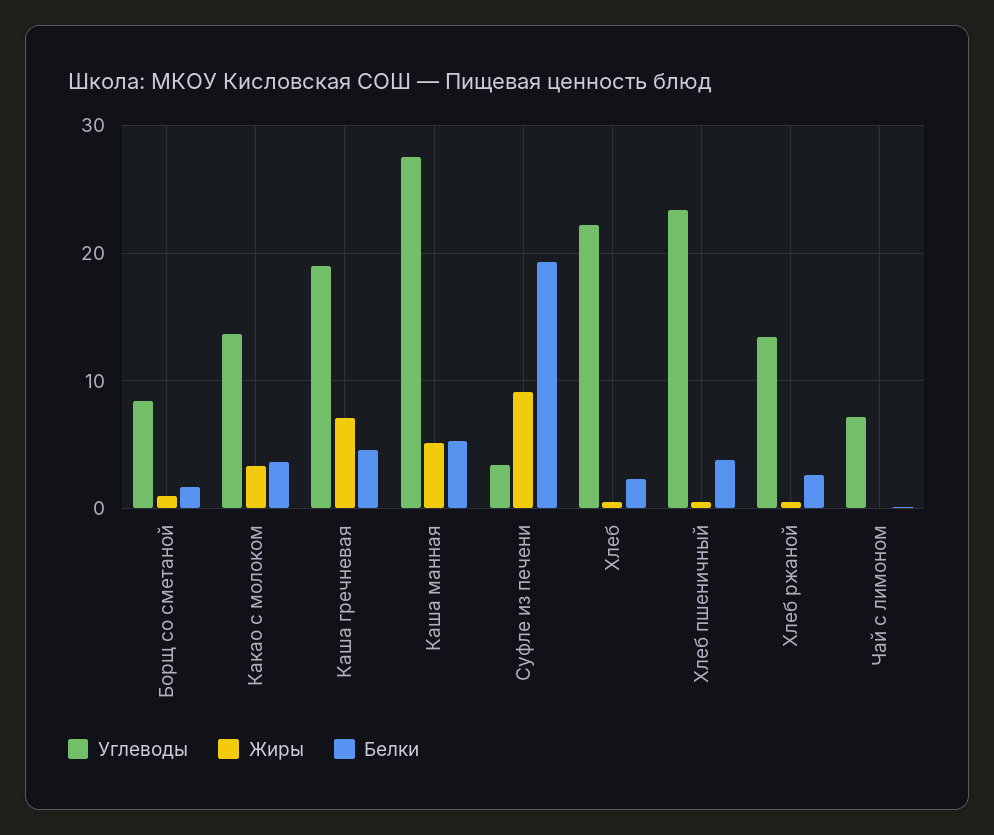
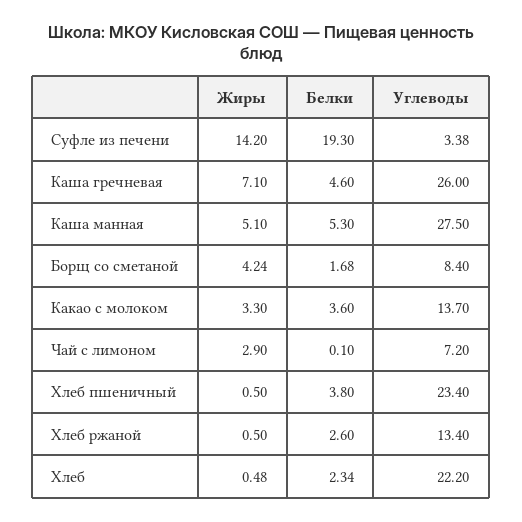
Жиры, Борщ со сметаной: 1 -> 4.24
Углеводы, Каша гречневая: 19 -> 26
Жиры, Суфле из печени: 9 -> 14.2
Жиры, Чай с лимоном: 0 -> 2.9

